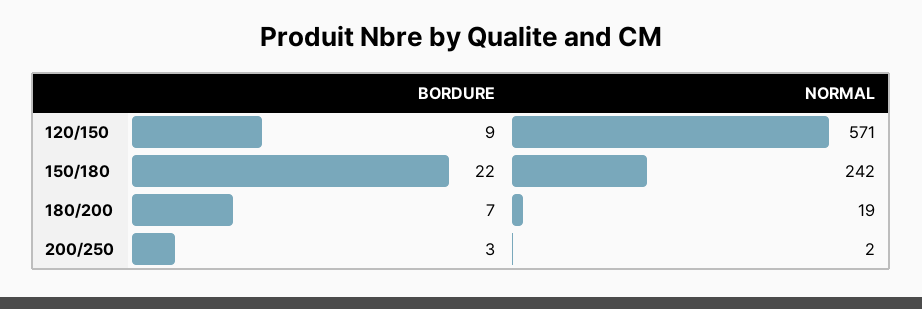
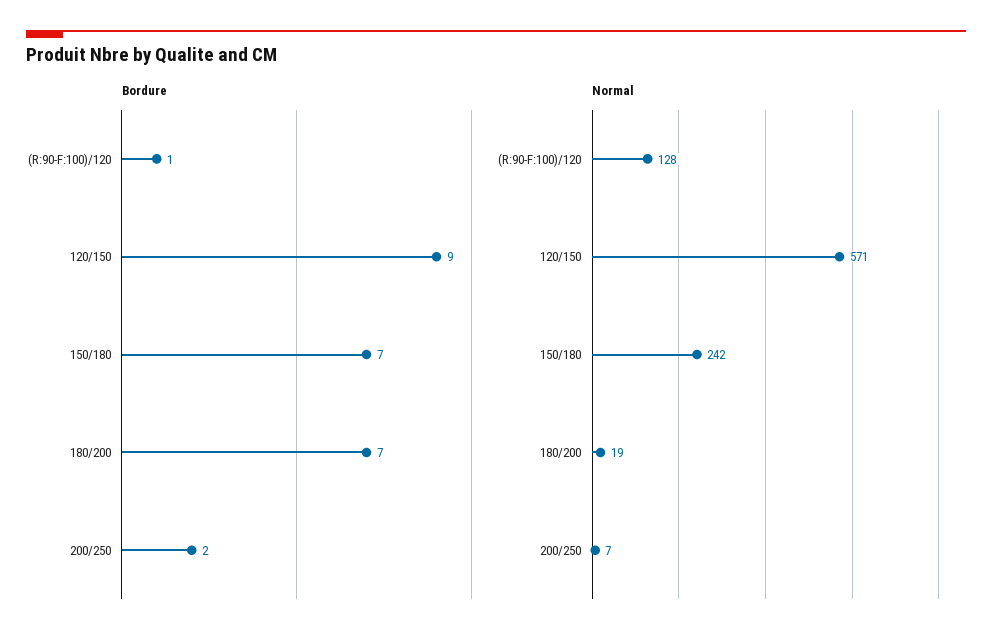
BORDURE, 150/180: 22 -> 7
BORDURE, 200/250: 3 -> 2
NORMAL, 200/250: 2 -> 7
BORDURE, (R:90-F:100)/120: none -> 1
NORMAL, (R:90-F:100)/120: none -> 128

